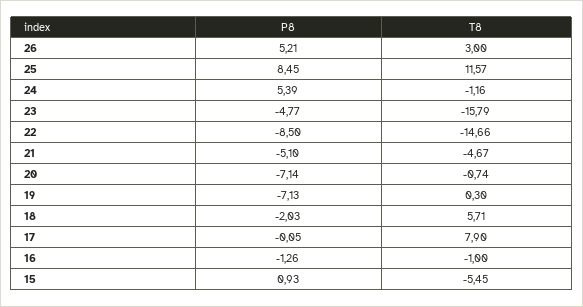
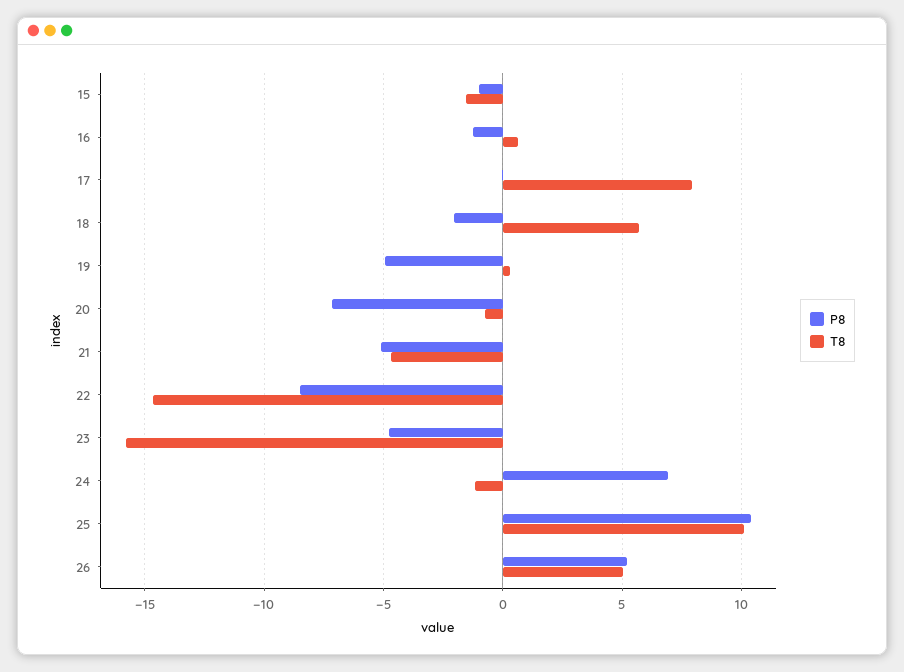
T8, 26: 3 -> 5
P8, 25: 8.45 -> 10.5
T8, 25: 11.57 -> 10
P8, 24: 5.39 -> 7
P8, 19: -7.13 -> -5
T8, 16: -1 -> 0.5
P8, 15: 0.93 -> -1
T8, 15: -5.45 -> -1.5

